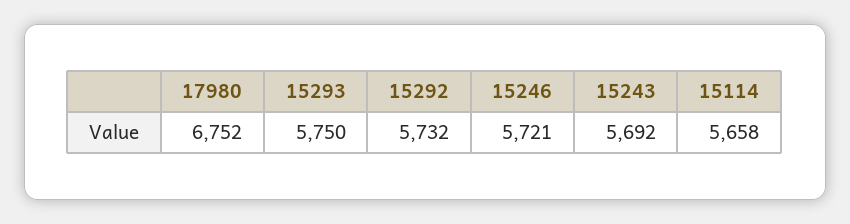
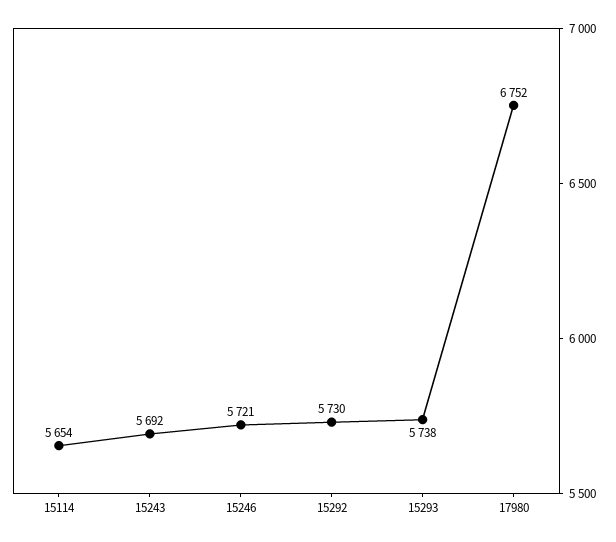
15293: 5750 -> 5738
15292: 5732 -> 5730
15114: 5658 -> 5654

